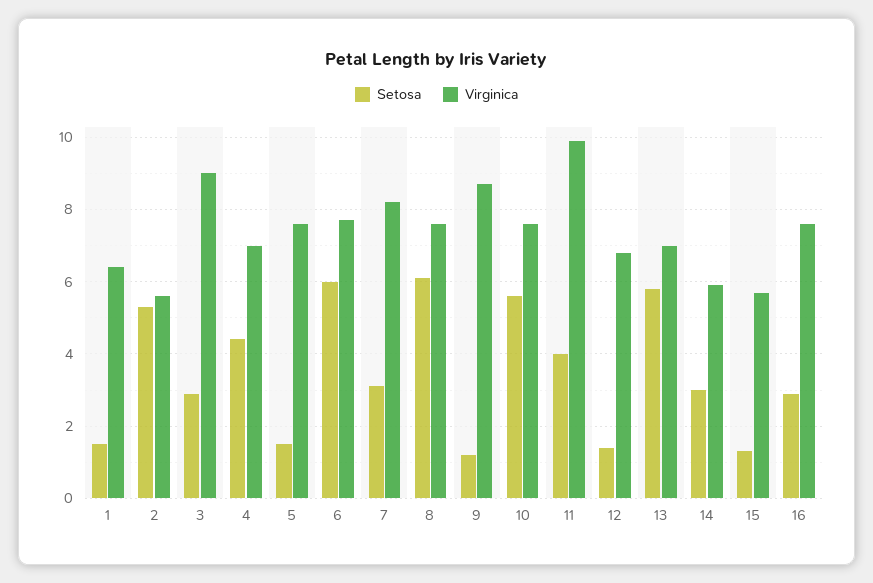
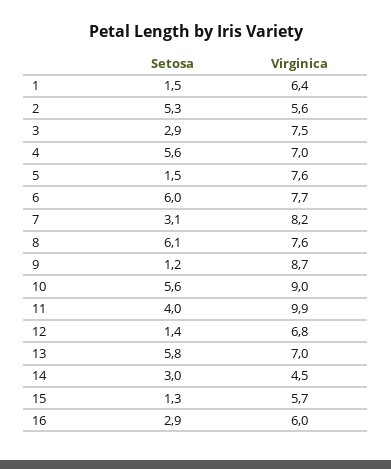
Virginica, 3: 9 -> 7.5
Setosa, 4: 4.5 -> 5.6
Virginica, 10: 7.5 -> 9
Virginica, 14: 6 -> 4.5
Virginica, 16: 7.5 -> 6

